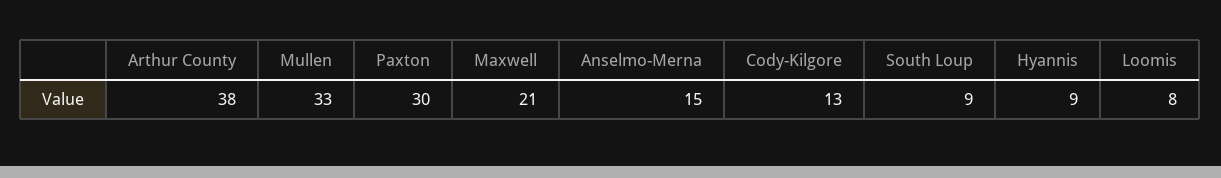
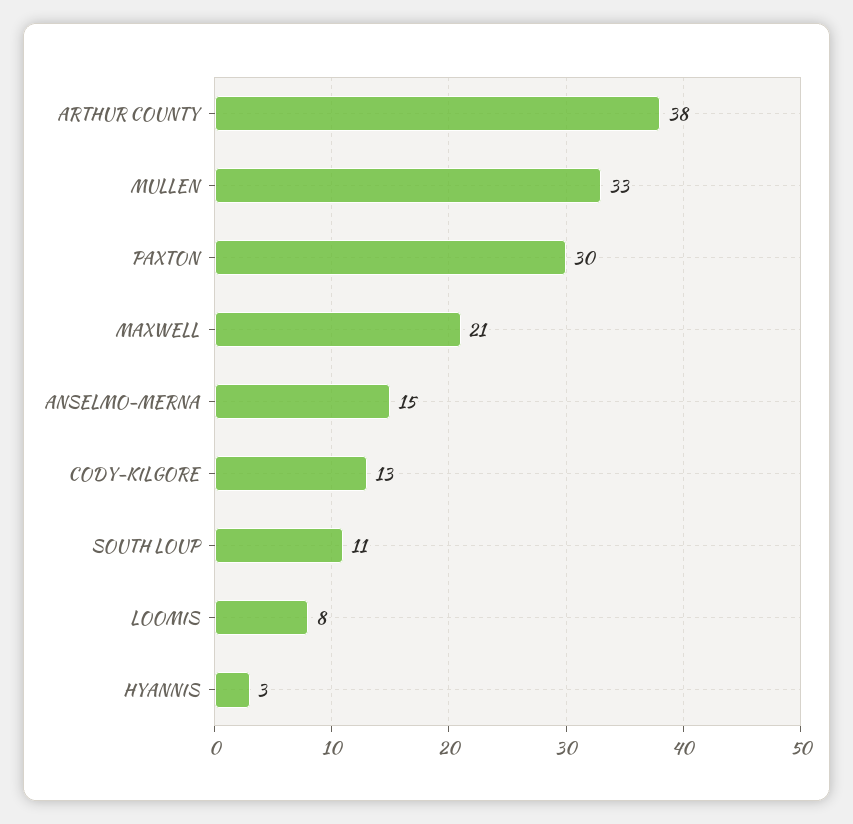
South Loup: 9 -> 11
Hyannis: 9 -> 3

